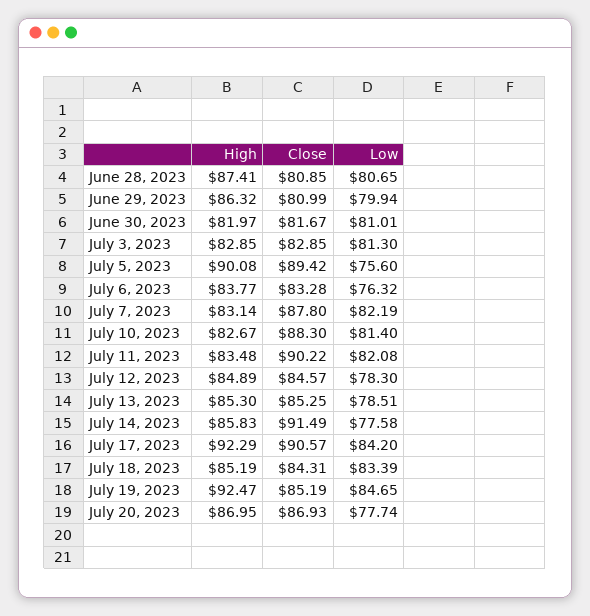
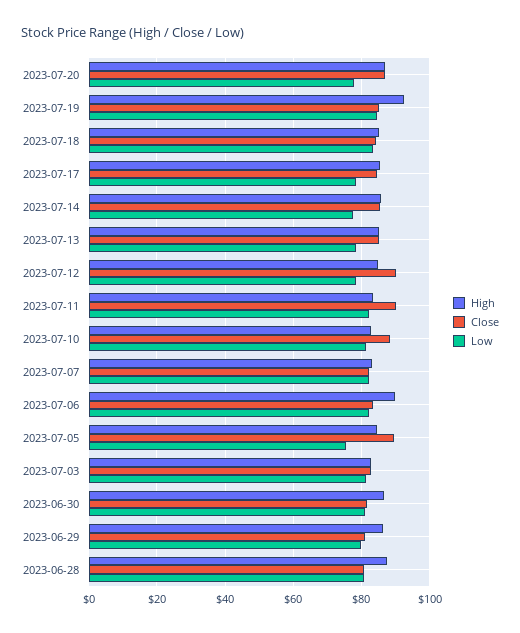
High, June 30, 2023: 81.97 -> 86
High, July 5, 2023: 90.08 -> 84
High, July 6, 2023: 83.77 -> 90
Low, July 6, 2023: 76.32 -> 82
Close, July 7, 2023: 87.8 -> 82
Close, July 12, 2023: 84.57 -> 90
Close, July 14, 2023: 91.49 -> 86
High, July 17, 2023: 92.29 -> 86
Close, July 17, 2023: 90.57 -> 84
Low, July 17, 2023: 84.2 -> 78

